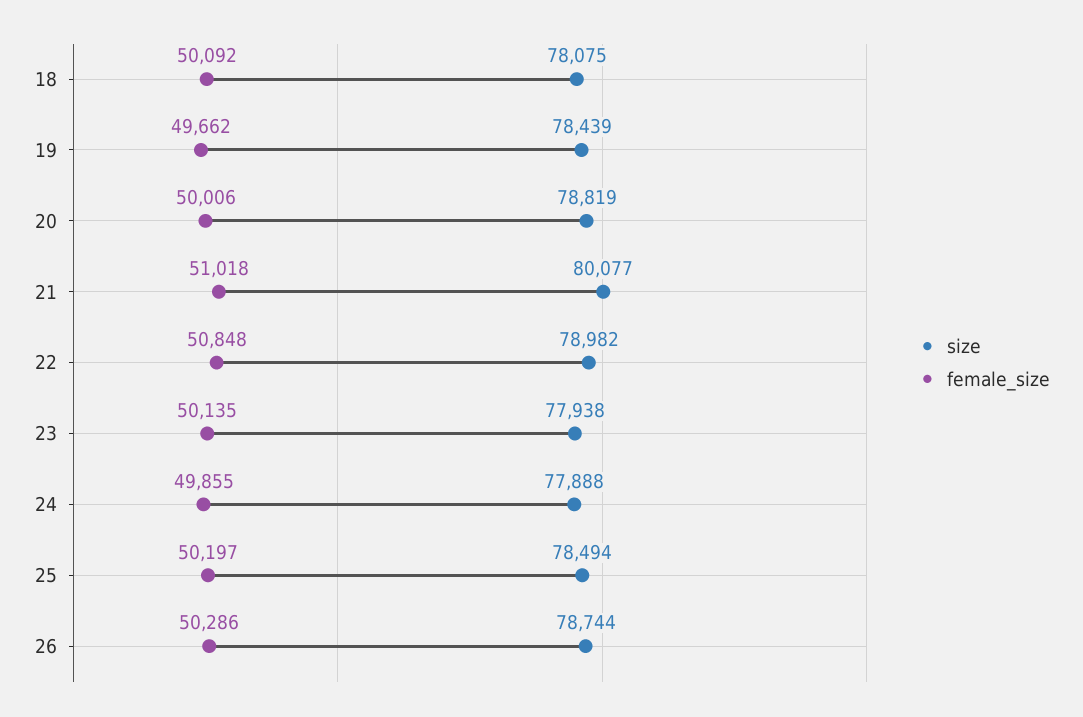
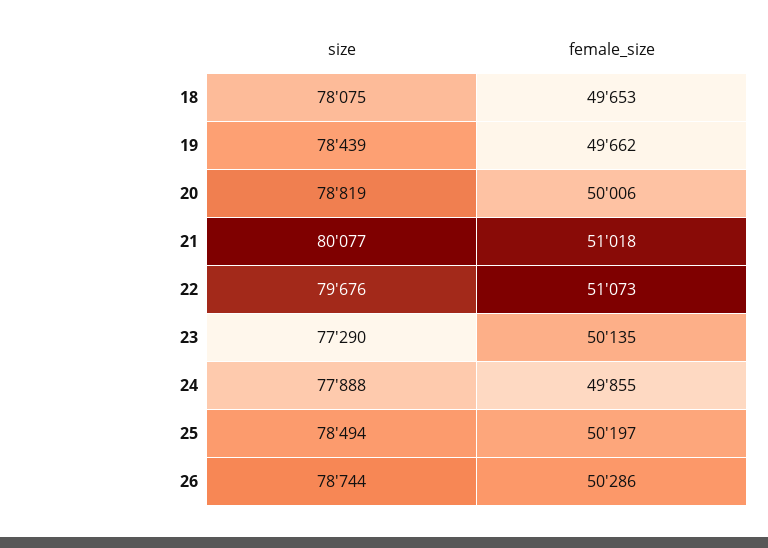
female_size, 18: 50092 -> 49653
size, 22: 78982 -> 79676
female_size, 22: 50848 -> 51073
size, 23: 77938 -> 77290

